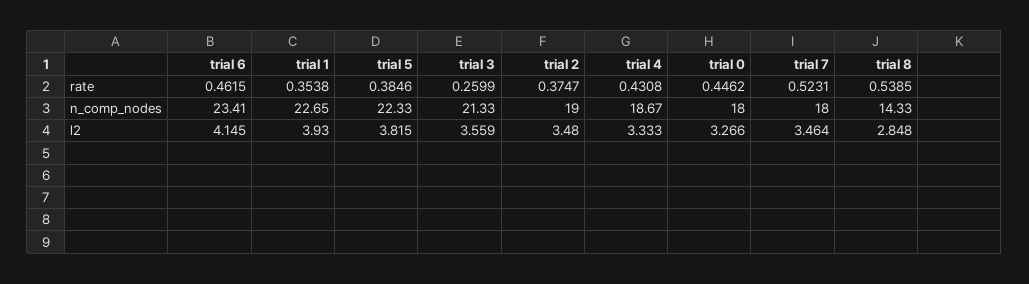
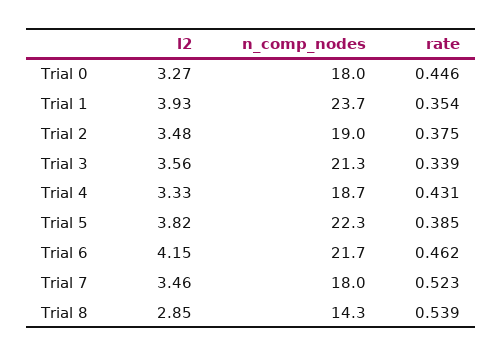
trial 3, rate: 0.2599 -> 0.339
trial 6, n_comp_nodes: 23.41 -> 21.7
trial 1, n_comp_nodes: 22.65 -> 23.7

